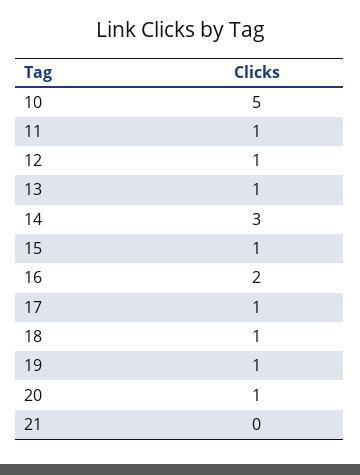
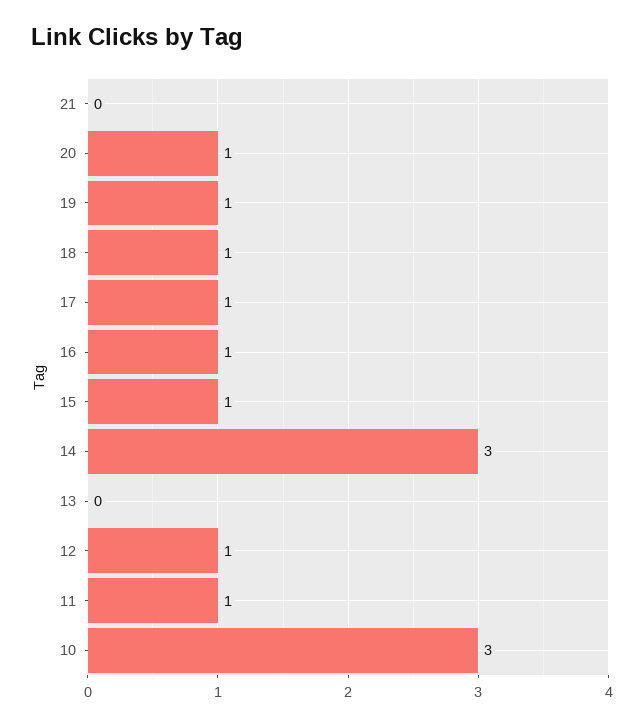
10: 5 -> 3
13: 1 -> 0
16: 2 -> 1

